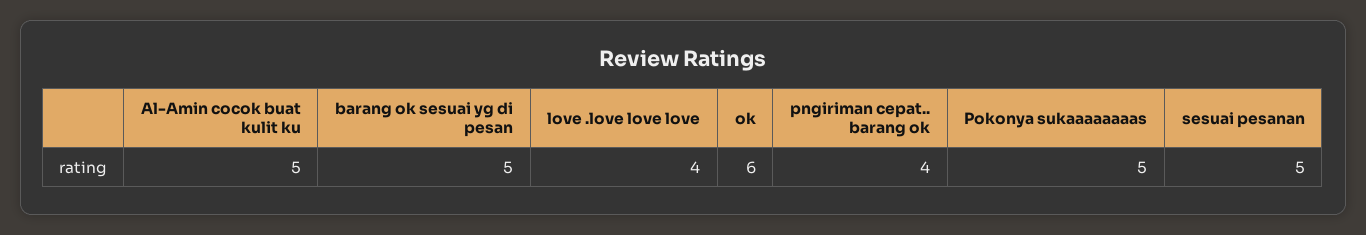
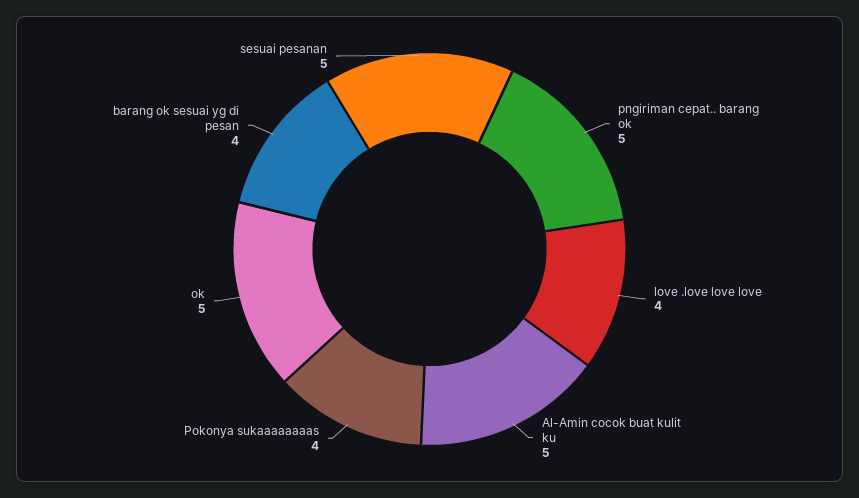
barang ok sesuai yg di pesan: 5 -> 4
ok: 6 -> 5
pngiriman cepat.. barang ok: 4 -> 5
Pokonya sukaaaaaaaas: 5 -> 4

